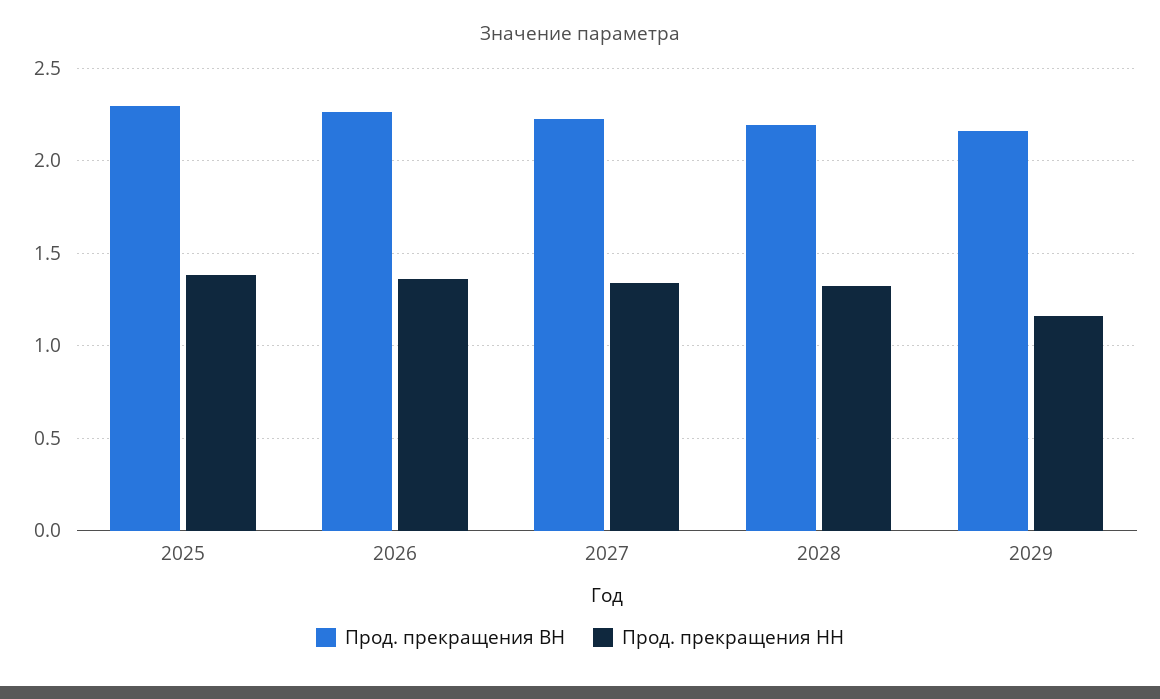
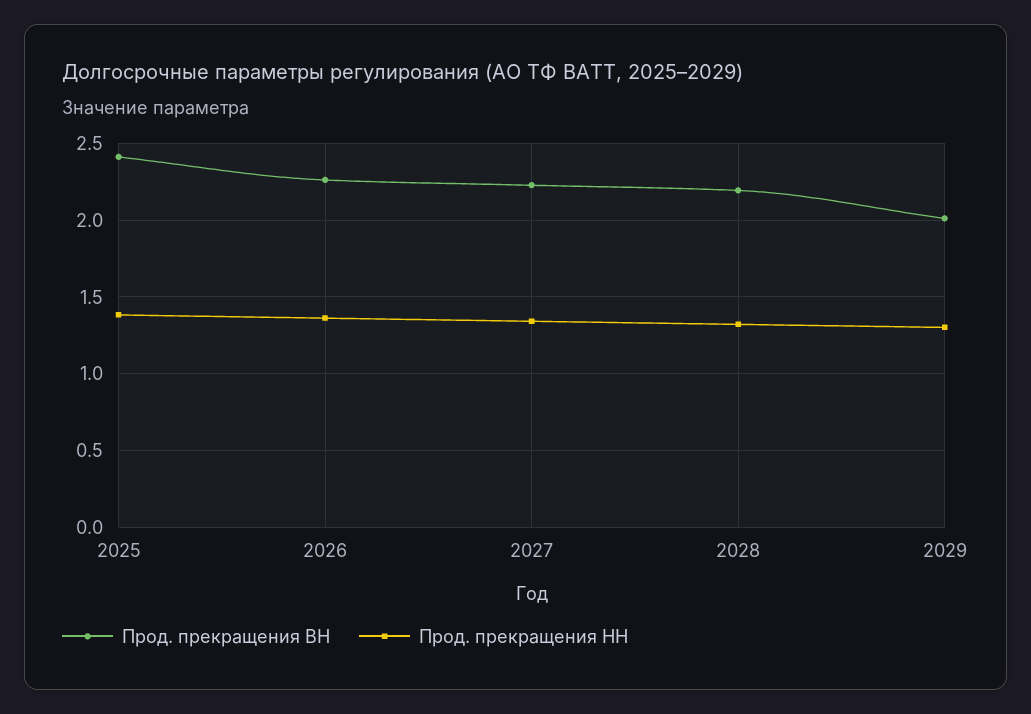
Прод. прекращения ВН, 2025: 2.3 -> 2.4
Прод. прекращения ВН, 2029: 2.15 -> 2
Прод. прекращения НН, 2029: 1.15 -> 1.3

